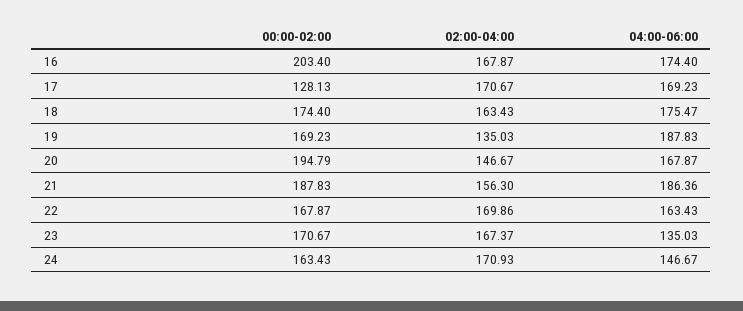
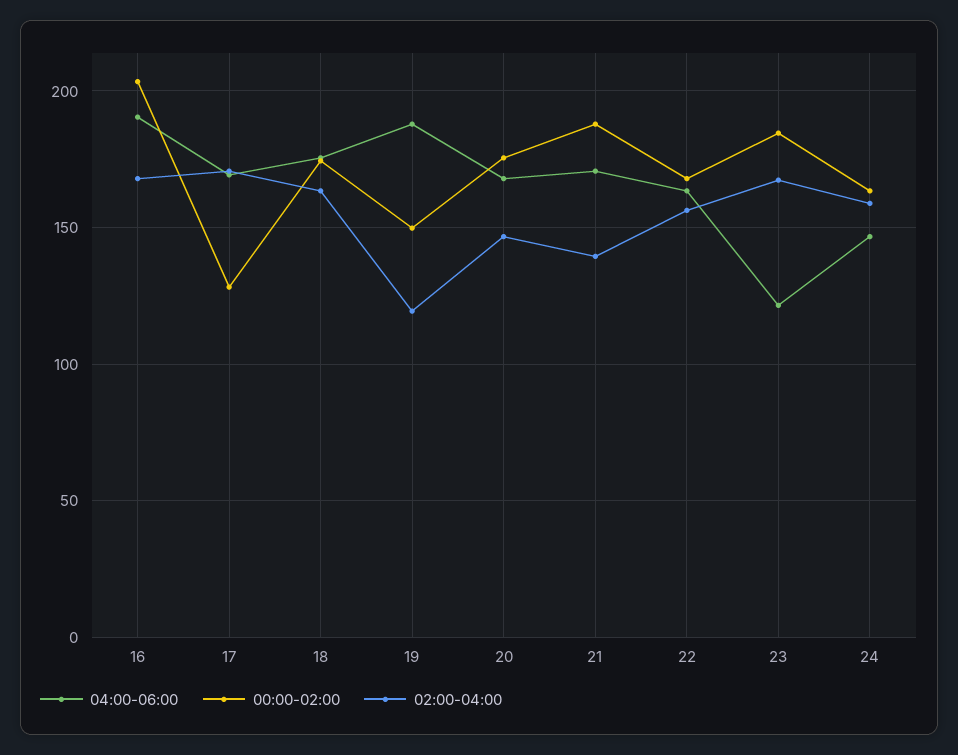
04:00-06:00, 16: 174.4 -> 190
00:00-02:00, 19: 169.23 -> 150
02:00-04:00, 19: 135.03 -> 120
00:00-02:00, 20: 194.79 -> 175
02:00-04:00, 21: 156.3 -> 140
04:00-06:00, 21: 186.36 -> 170
02:00-04:00, 22: 169.86 -> 155
00:00-02:00, 23: 170.67 -> 185
04:00-06:00, 23: 135.03 -> 120
02:00-04:00, 24: 170.93 -> 160

